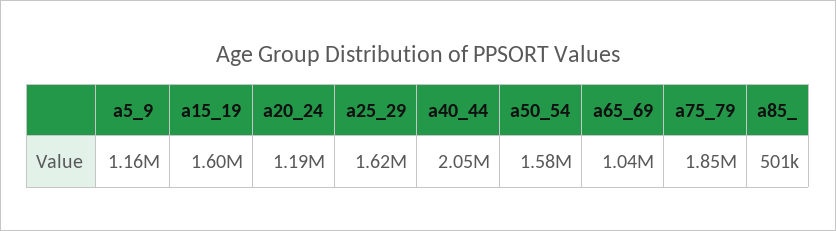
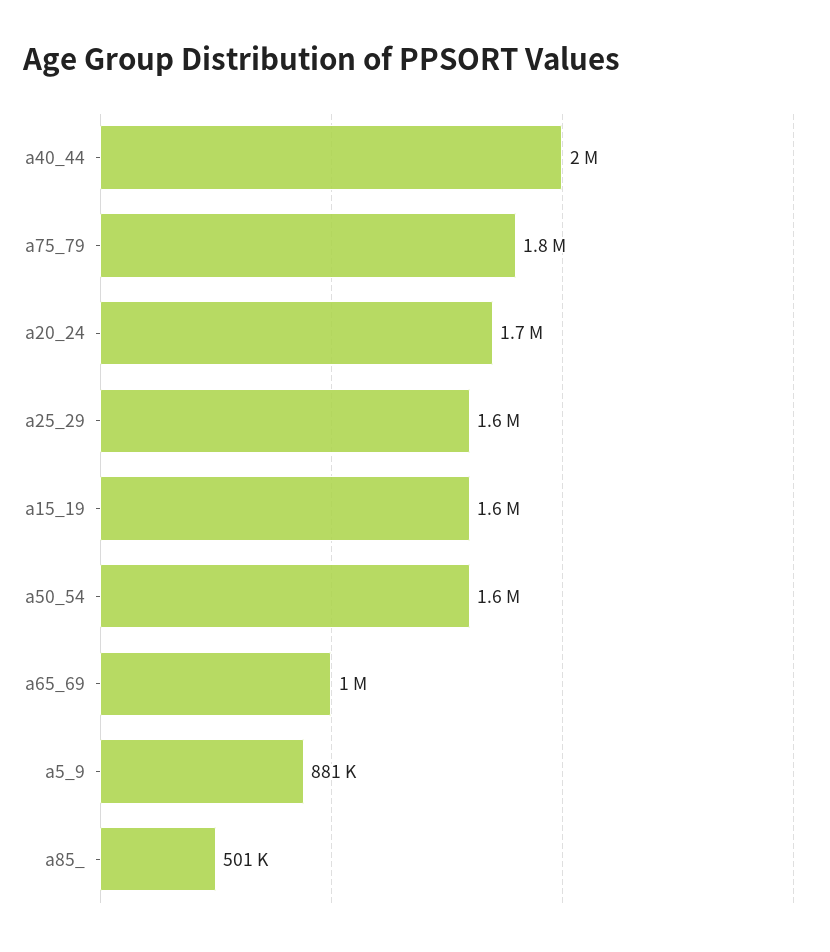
a5_9: 1160000 -> 881000
a20_24: 1190000 -> 1700000

